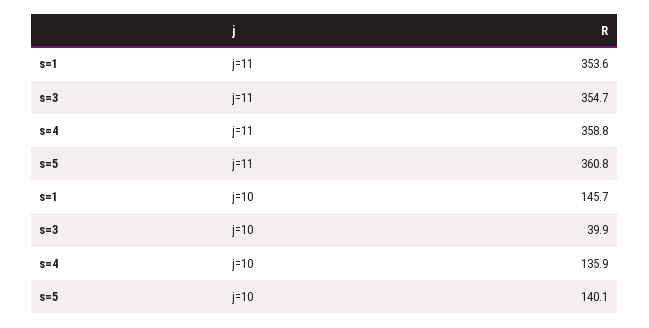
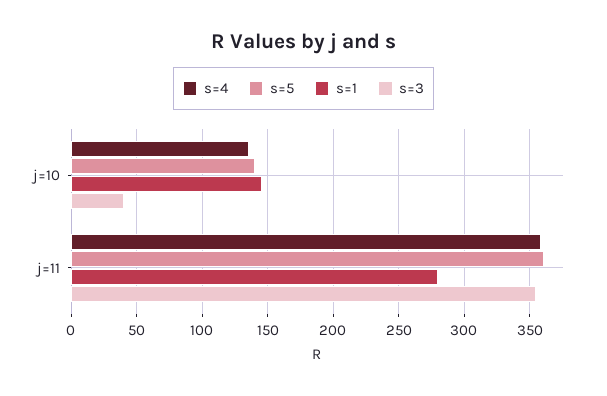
s=1, j=11: 353.6 -> 280

